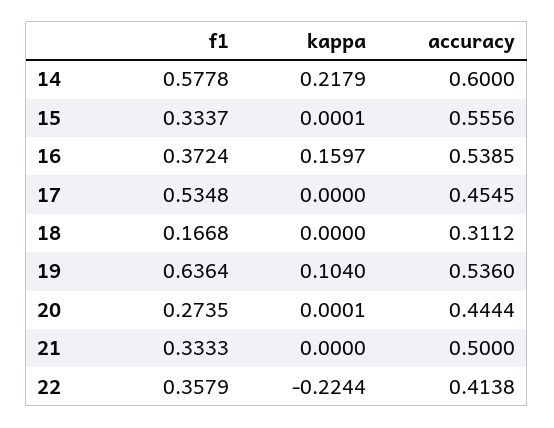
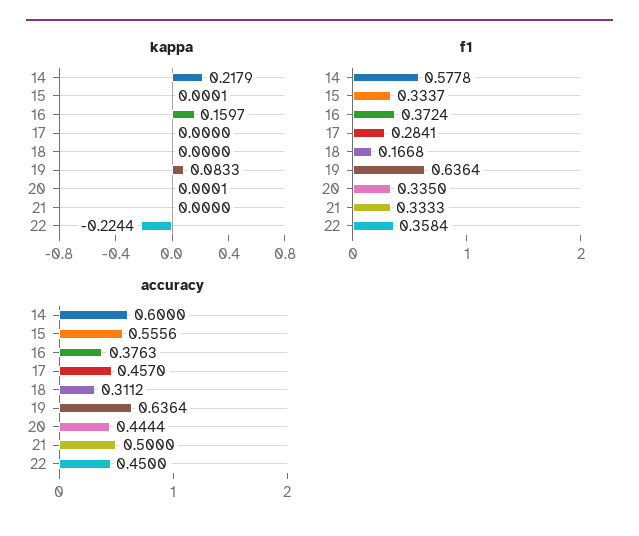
accuracy, 16: 0.5385 -> 0.3763
f1, 17: 0.5348 -> 0.2841
accuracy, 17: 0.4545 -> 0.457
kappa, 19: 0.104 -> 0.0833
accuracy, 19: 0.536 -> 0.6364
f1, 20: 0.2735 -> 0.335
f1, 22: 0.3579 -> 0.3584
accuracy, 22: 0.4138 -> 0.45

